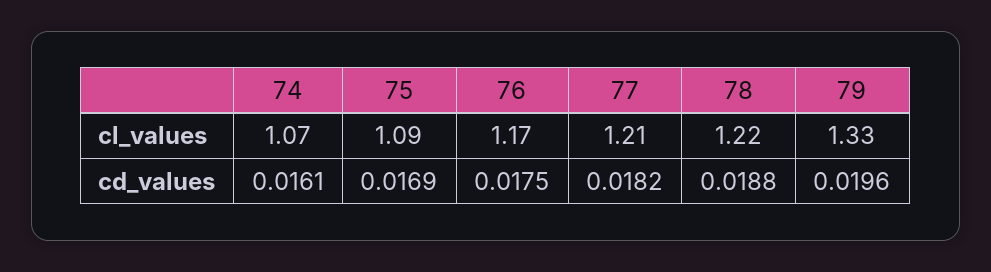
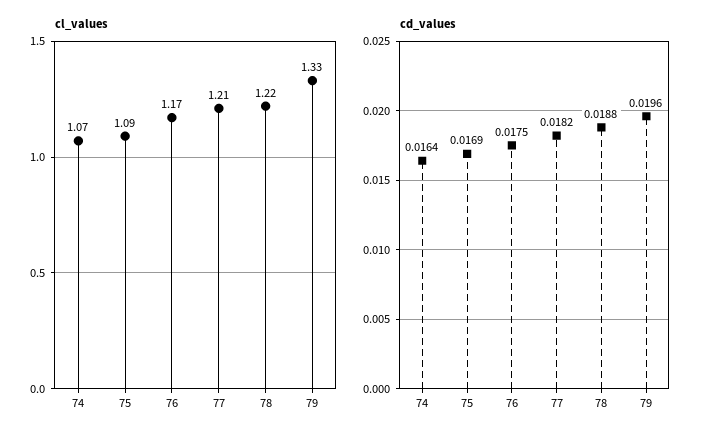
cd_values, 74: 0.0161 -> 0.0164

